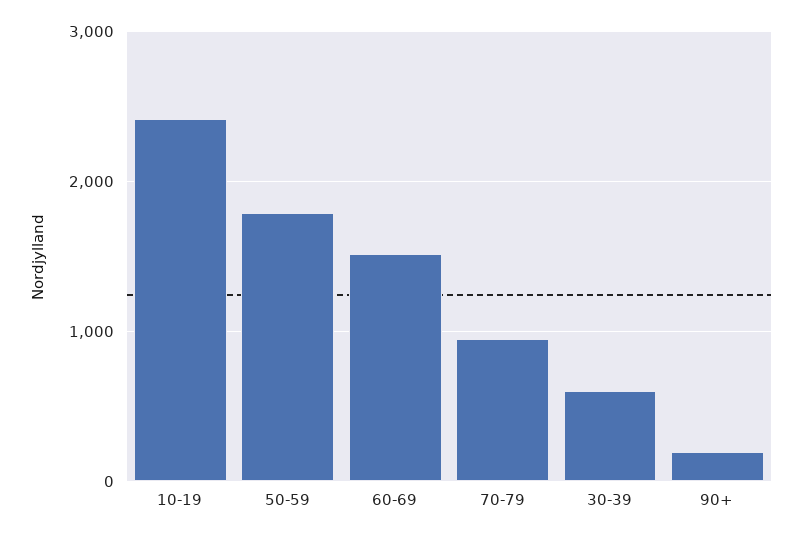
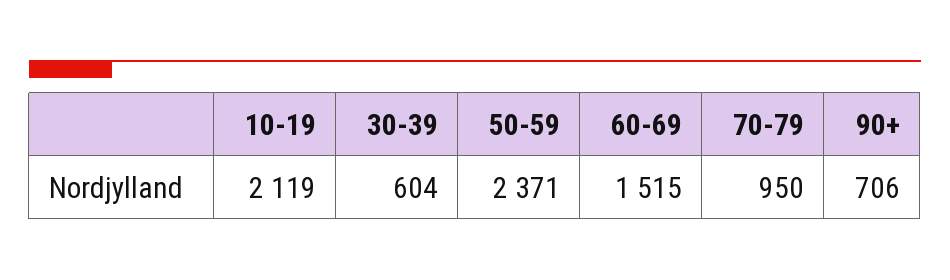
10-19: 2400 -> 2119
50-59: 1800 -> 2371
90+: 200 -> 706

